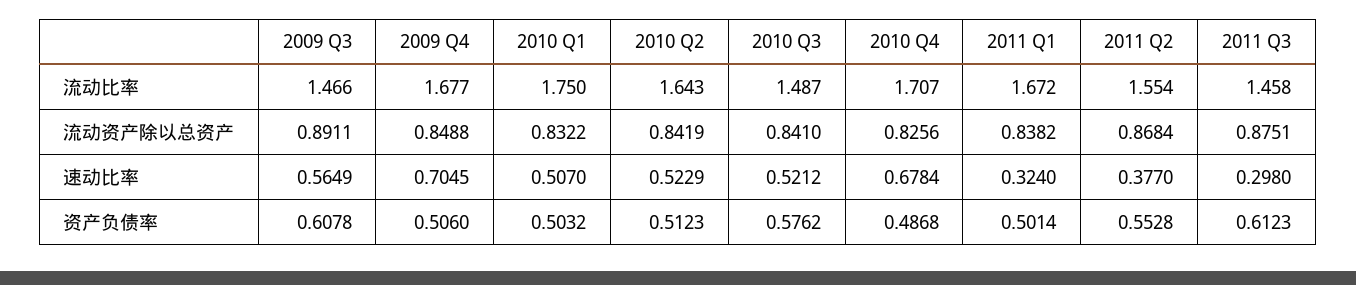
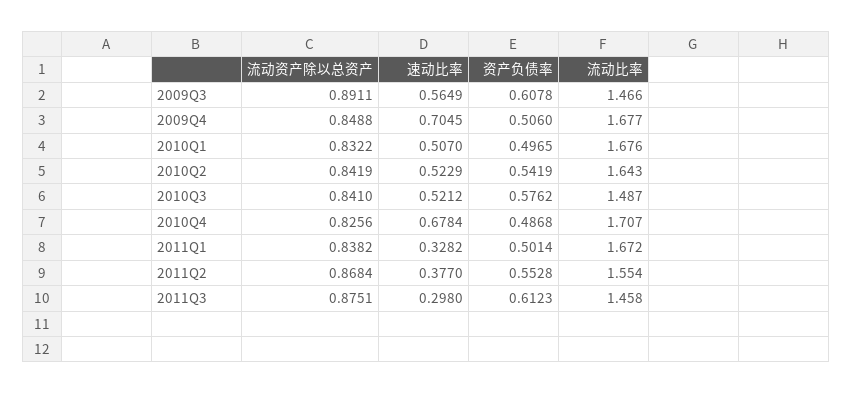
2010 Q1, 流动比率: 1.75 -> 1.676
2011 Q1, 速动比率: 0.324 -> 0.3282
2010 Q1, 资产负债率: 0.5032 -> 0.4965
2010 Q2, 资产负债率: 0.5123 -> 0.5419

